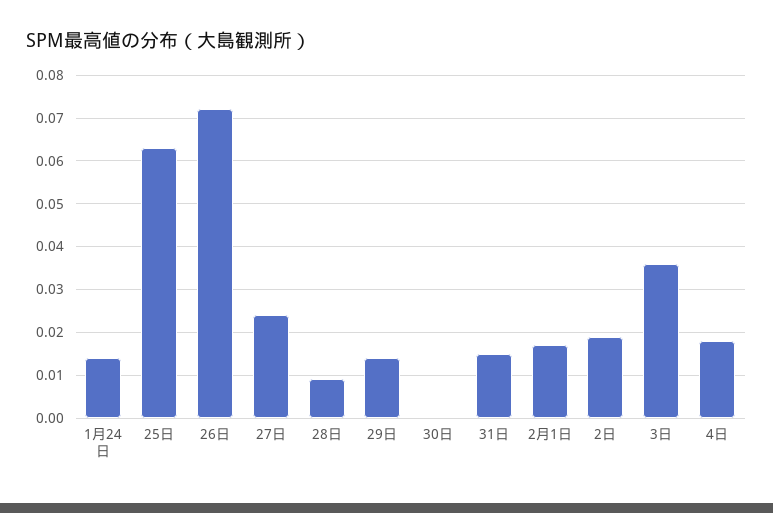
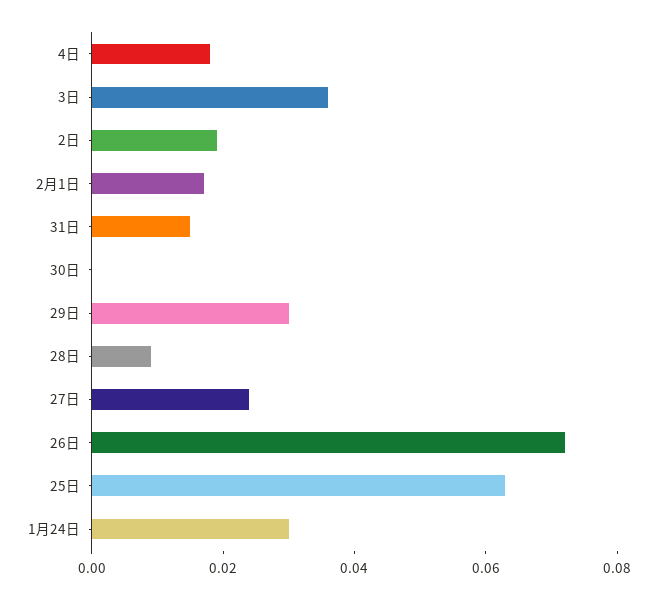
1月24日: 0.015 -> 0.03
29日: 0.015 -> 0.03

